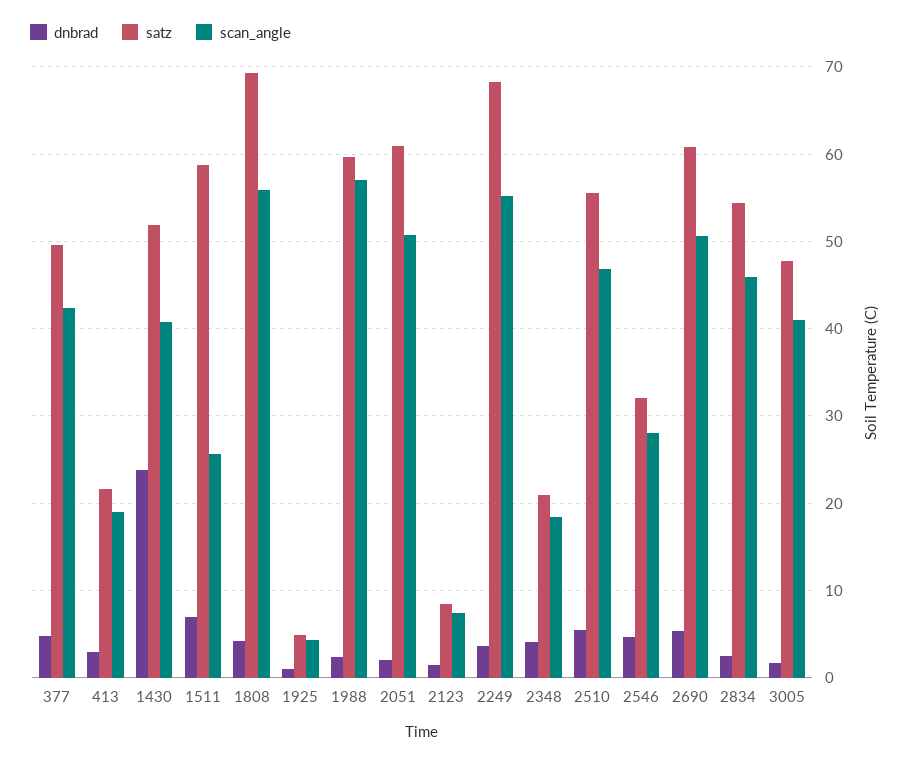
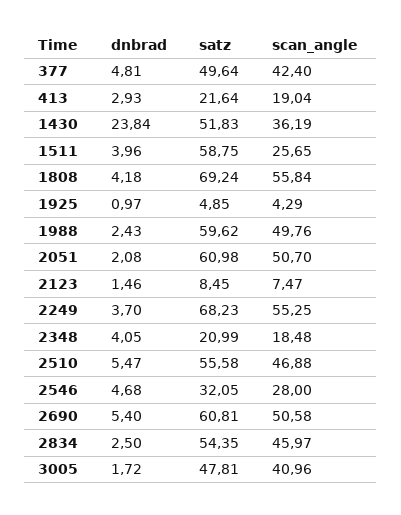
scan_angle, 1430: 41 -> 36.19
dnbrad, 1511: 7 -> 3.96
scan_angle, 1988: 57 -> 49.76

